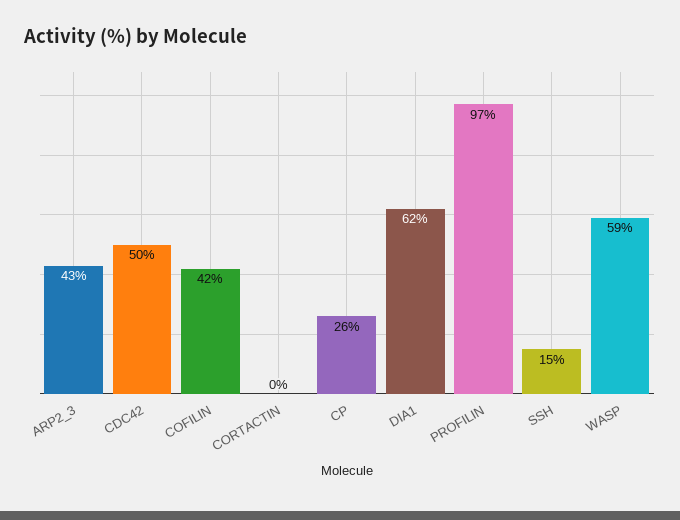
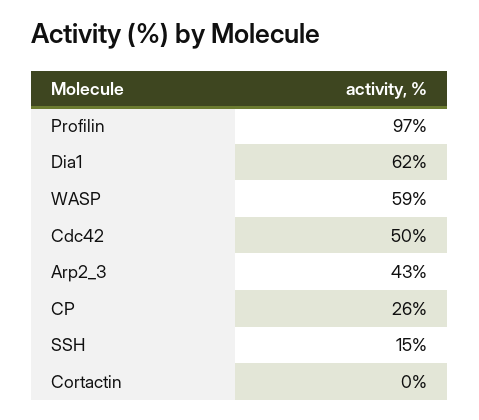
COFILIN: 42 -> none

